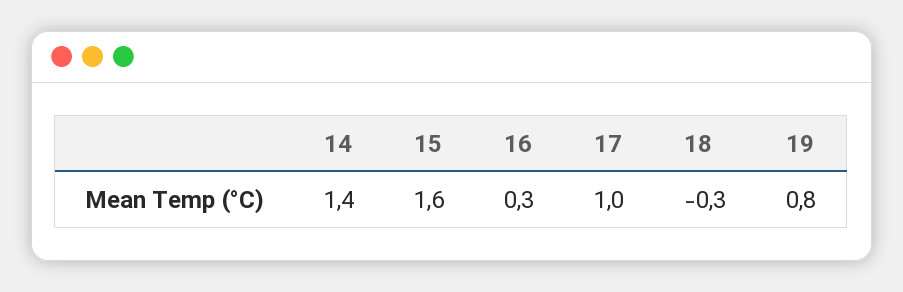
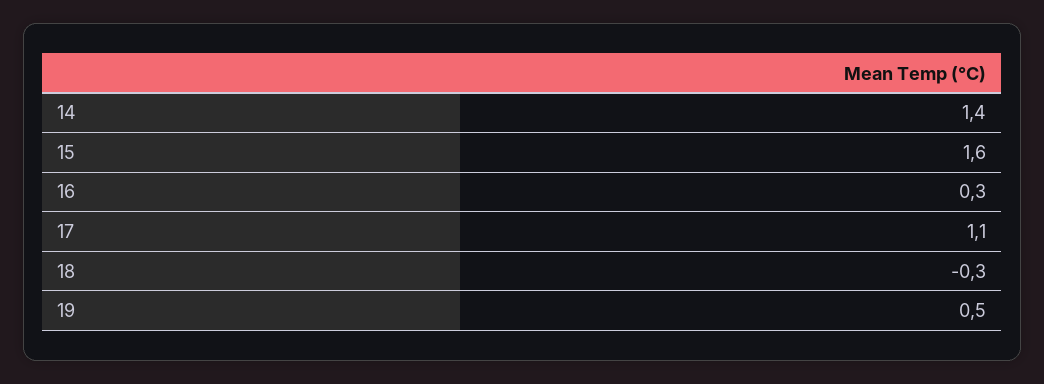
17: 1 -> 1.1
19: 0.8 -> 0.5

